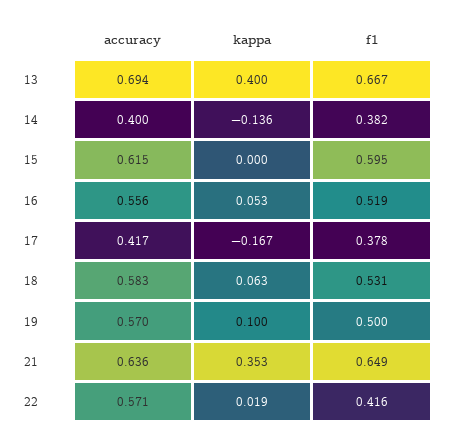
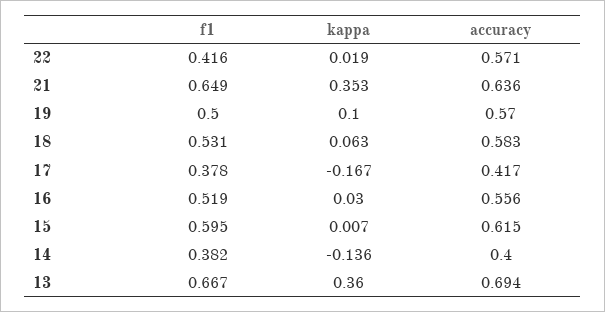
kappa, 13: 0.4 -> 0.36
kappa, 15: 0 -> 0.007
kappa, 16: 0.053 -> 0.03

